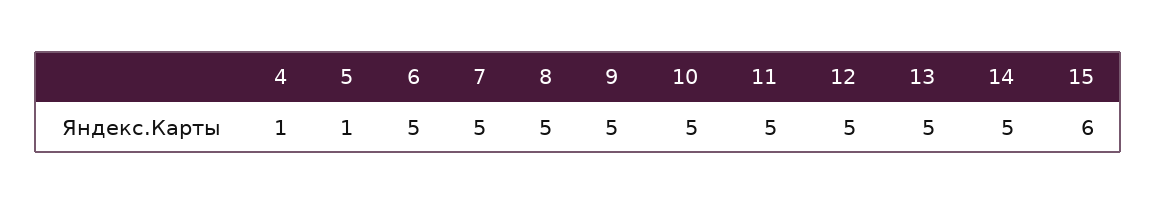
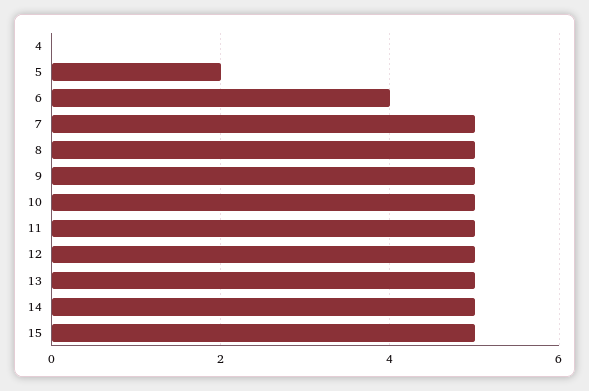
4: 1 -> 0
5: 1 -> 2
6: 5 -> 4
15: 6 -> 5

